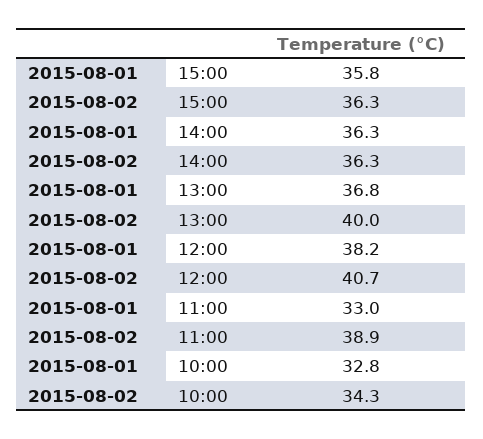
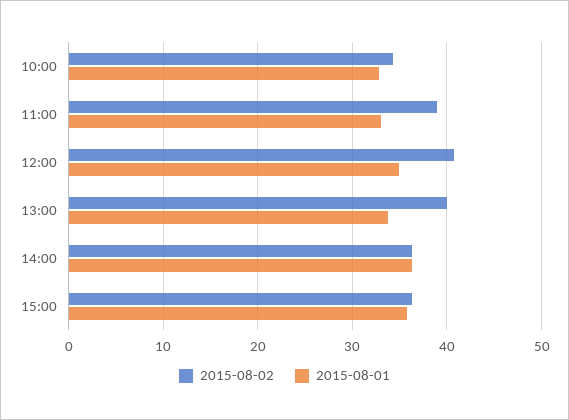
2015-08-01, 13:00: 36.8 -> 34
2015-08-01, 12:00: 38.2 -> 35

